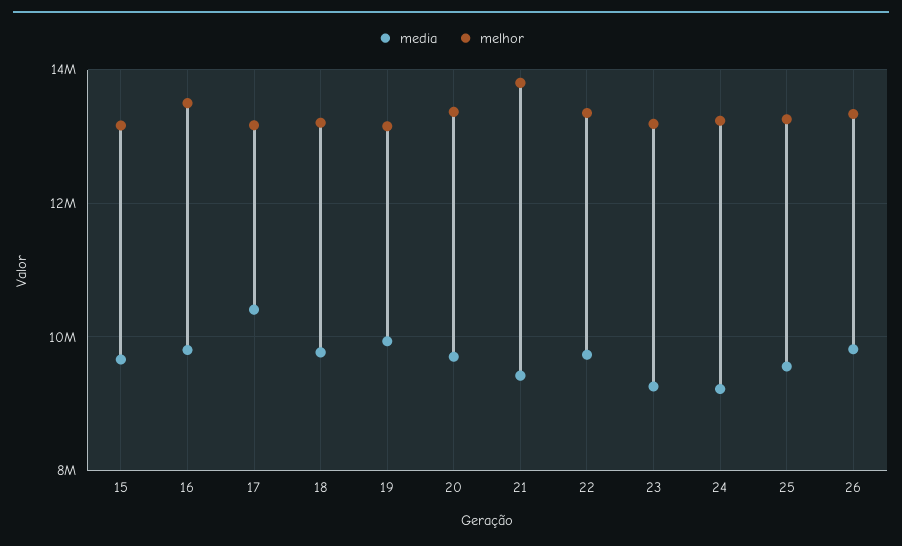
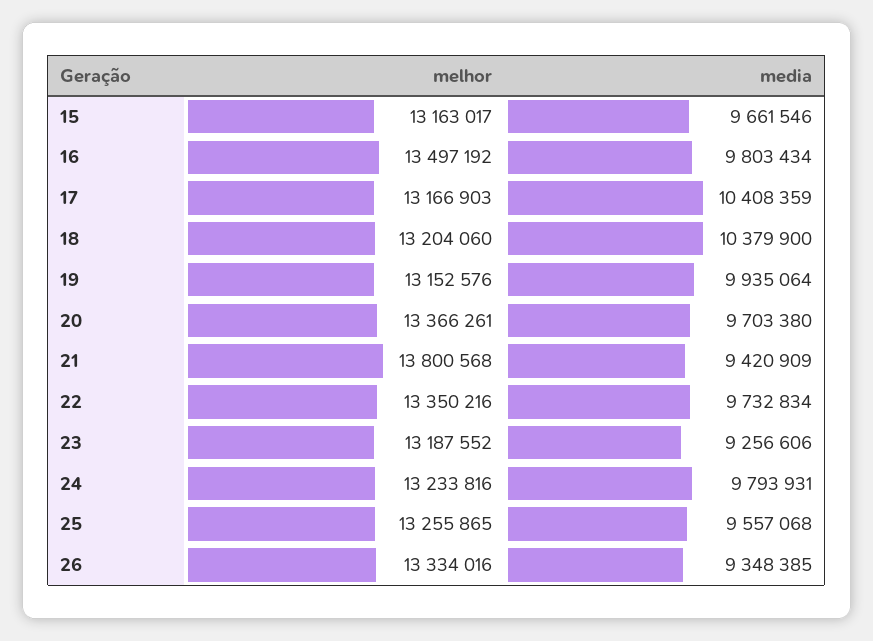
media, 18: 9800000 -> 10379900
media, 24: 9200000 -> 9793931
media, 26: 9800000 -> 9348385

